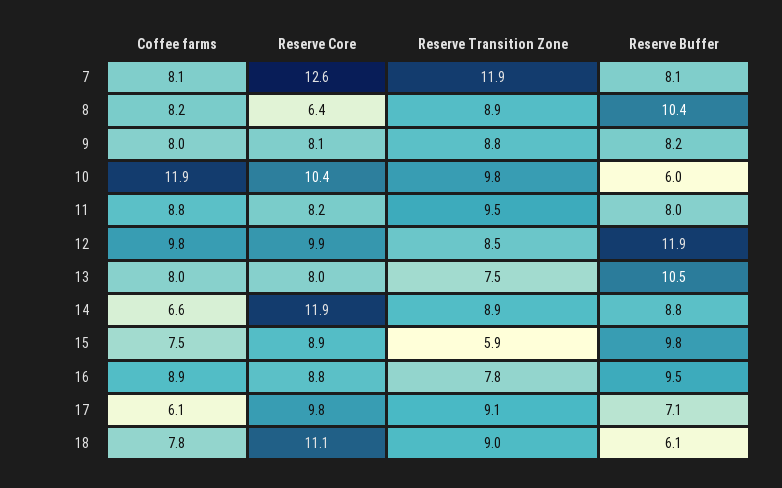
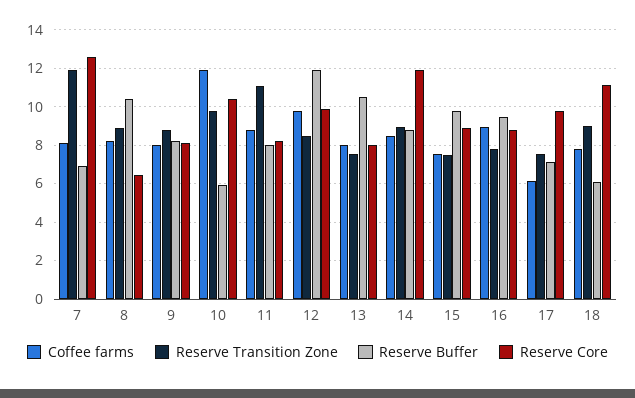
Reserve Buffer, 7: 8.1 -> 7
Reserve Transition Zone, 11: 9.5 -> 11
Coffee farms, 14: 6.6 -> 8.5
Reserve Transition Zone, 15: 5.9 -> 7.5
Reserve Transition Zone, 17: 9.1 -> 7.5

